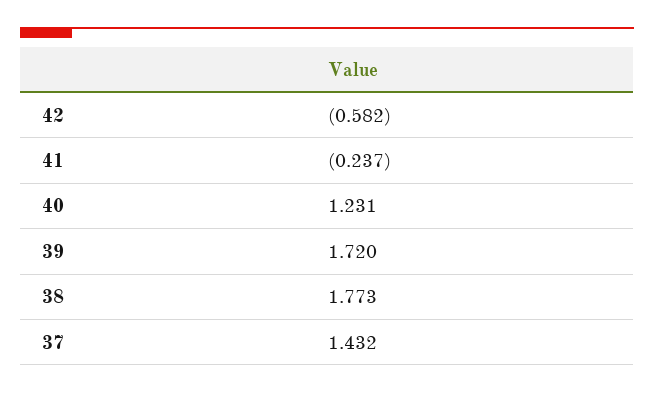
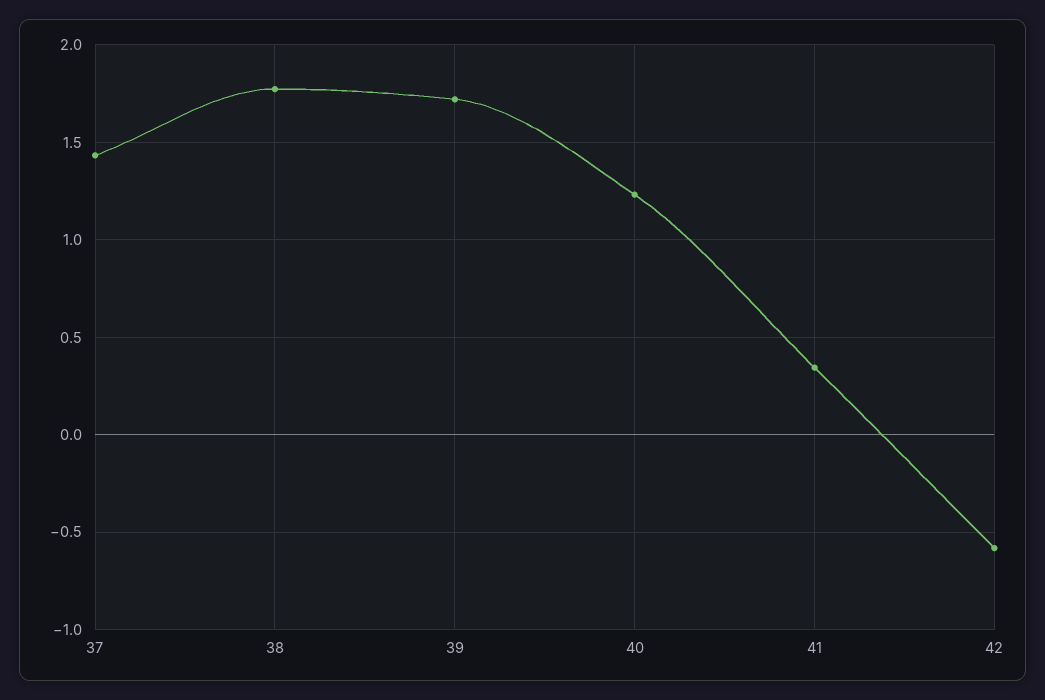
41: -0.237 -> 0.35

